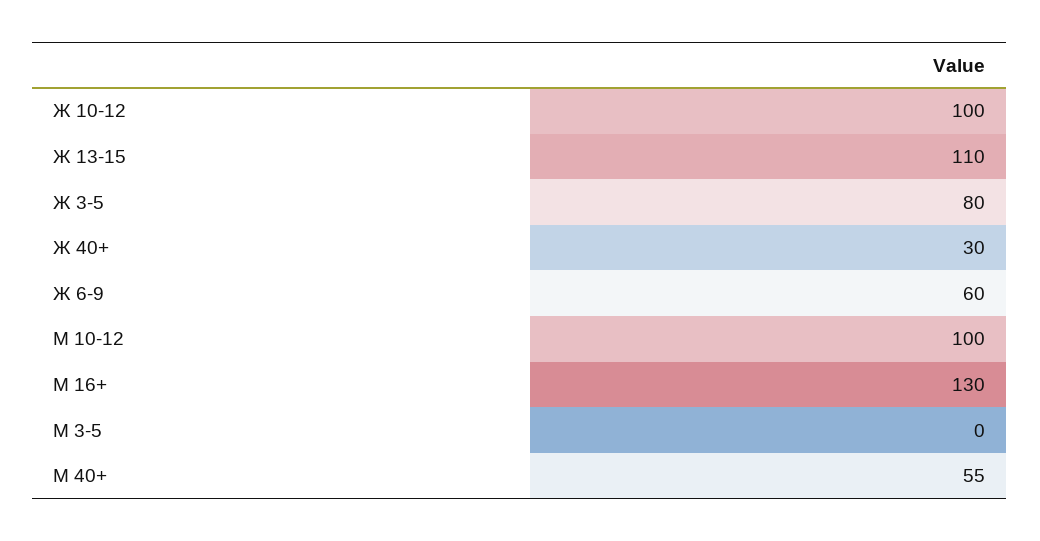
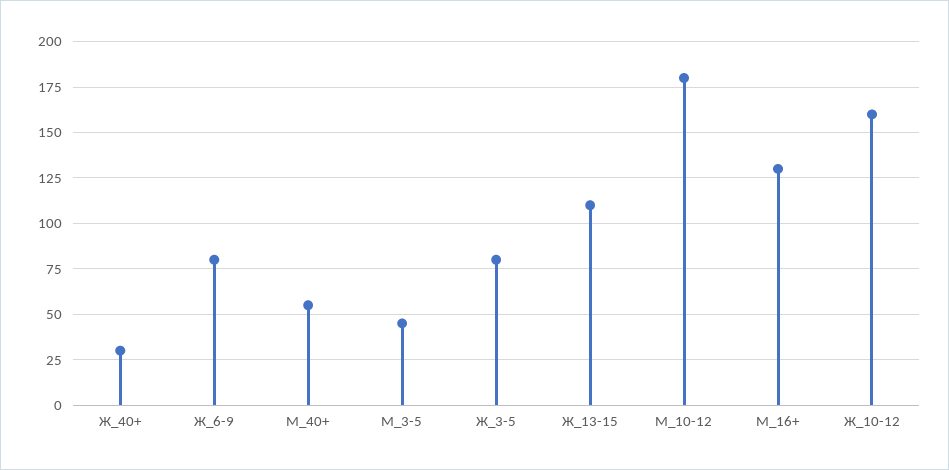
Ж 10-12: 100 -> 160
Ж 6-9: 60 -> 80
М 10-12: 100 -> 180
М 3-5: 0 -> 45

